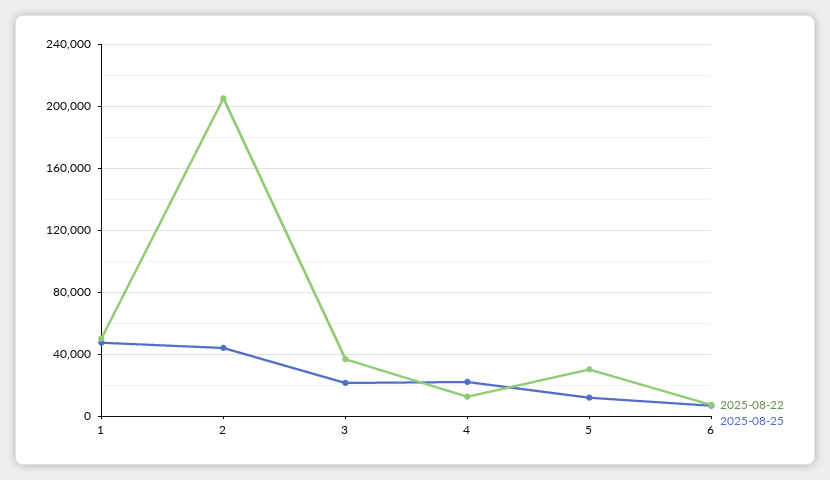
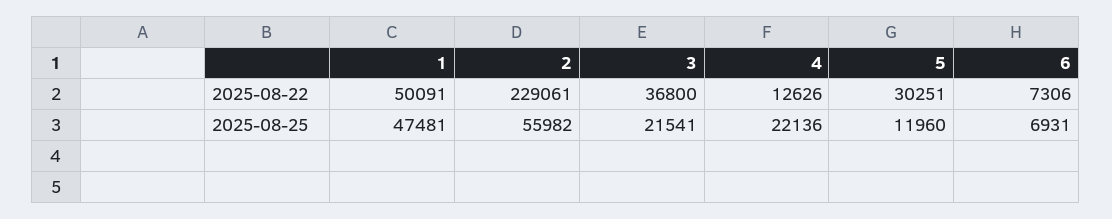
2025-08-22, 2: 205000 -> 229061
2025-08-25, 2: 45000 -> 55982

